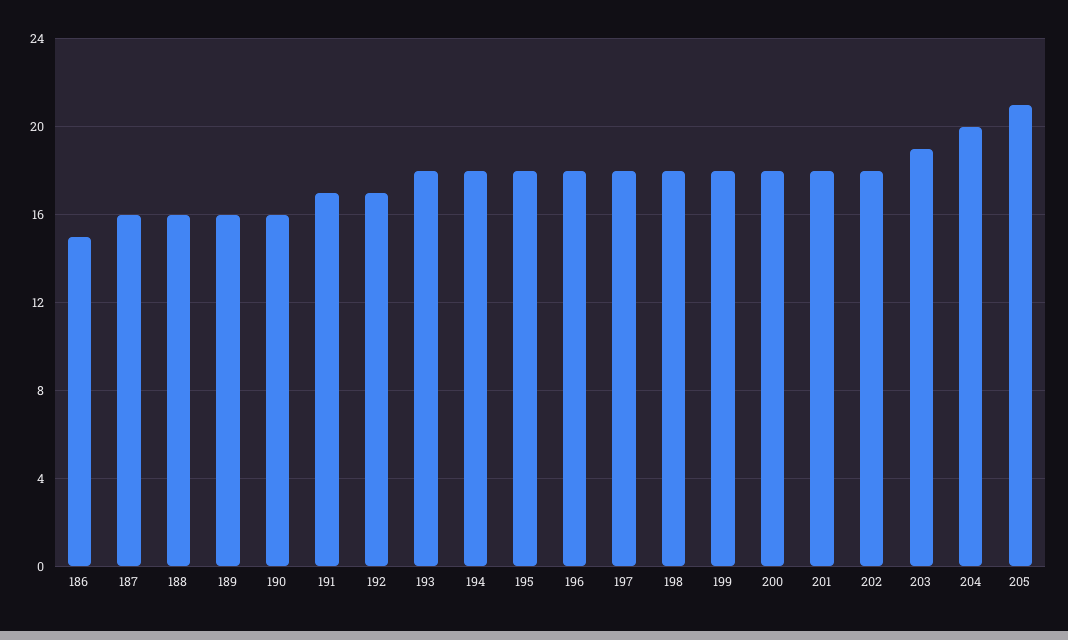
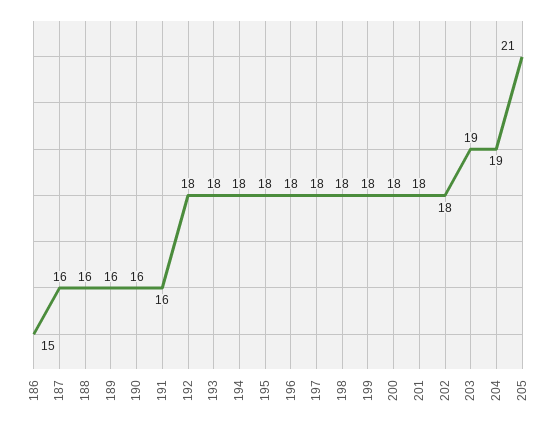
191: 17 -> 16
192: 17 -> 18
204: 20 -> 19

